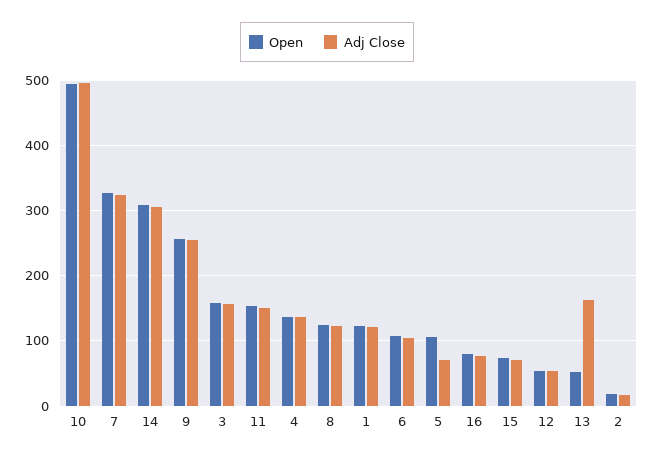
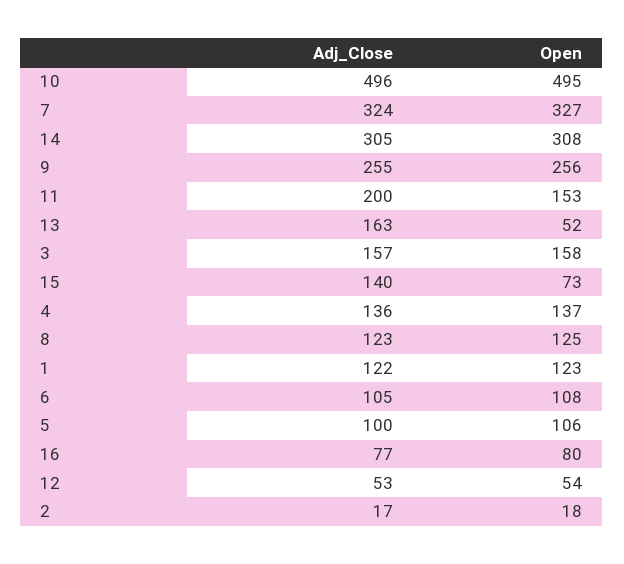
Adj Close, 11: 150 -> 200
Adj Close, 5: 70 -> 100
Adj Close, 15: 70 -> 140

